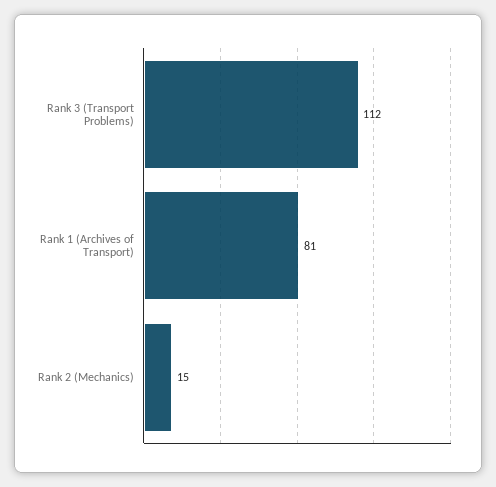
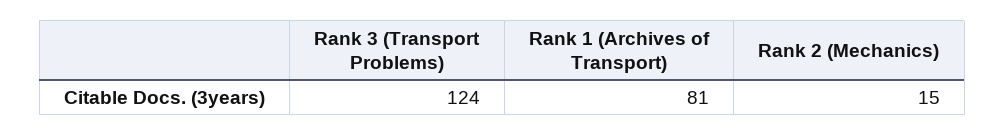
Rank 3 (Transport Problems): 112 -> 124

